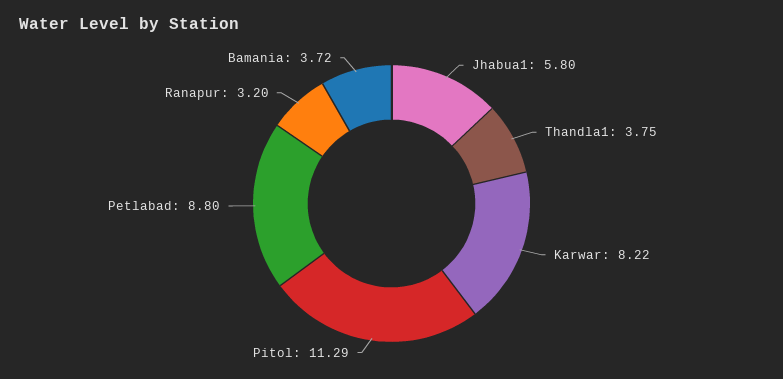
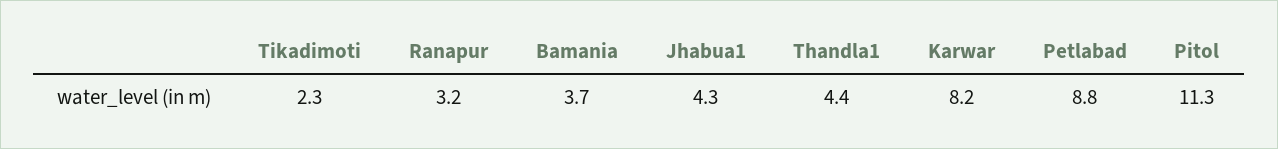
Jhabua1: 5.8 -> 4.3
Thandla1: 3.75 -> 4.4
Tikadimoti: none -> 2.3

